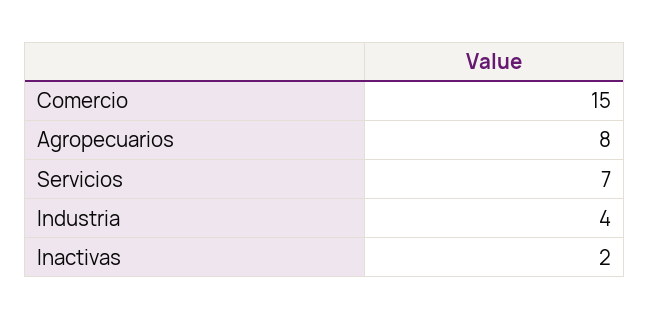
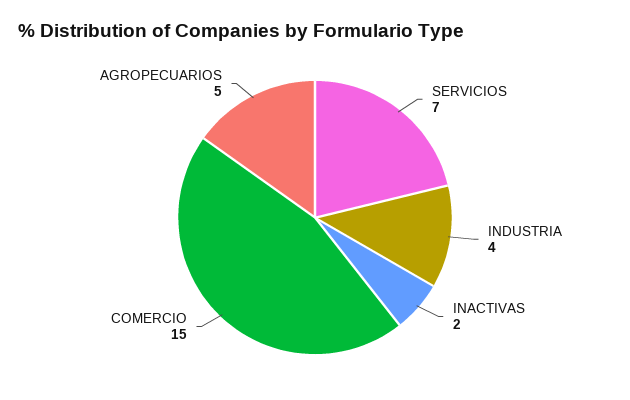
Agropecuarios: 8 -> 5

